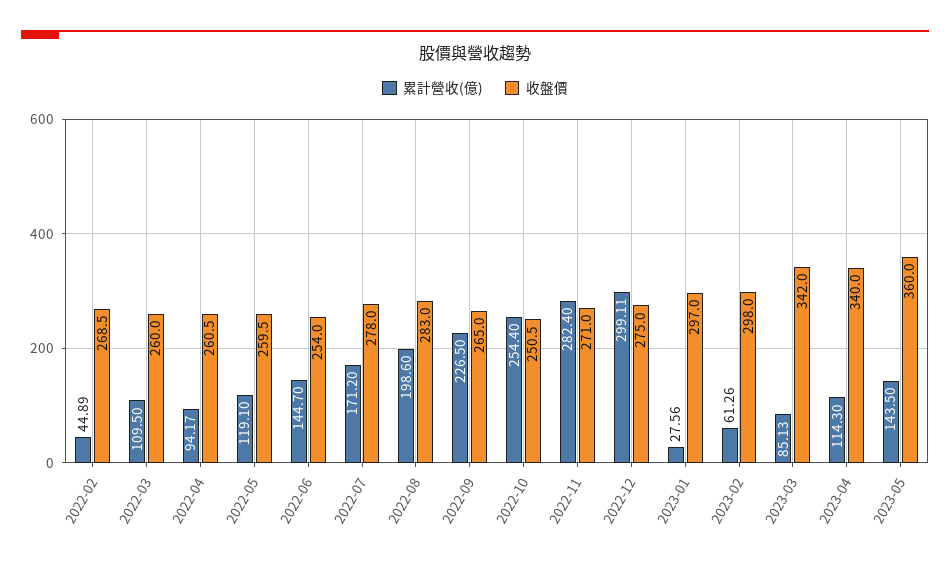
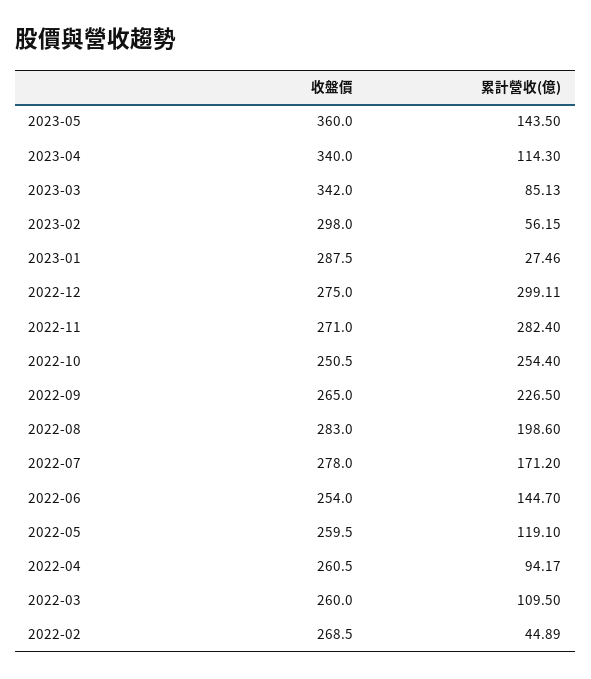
累計營收(億), 2023-01: 27.56 -> 27.46
收盤價, 2023-01: 297 -> 287.5
累計營收(億), 2023-02: 61.26 -> 56.15

